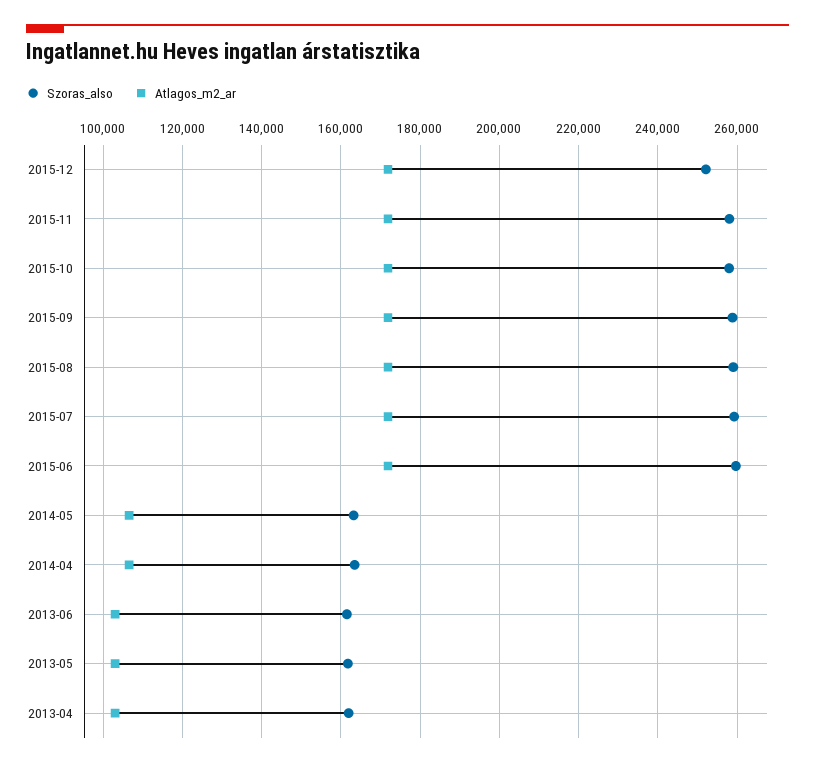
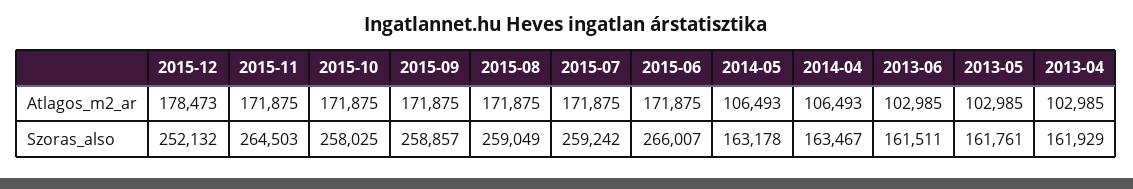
Atlagos_m2_ar, 2015-12: 172000 -> 178473
Szoras_also, 2015-11: 258000 -> 264503
Szoras_also, 2015-06: 260000 -> 266007

